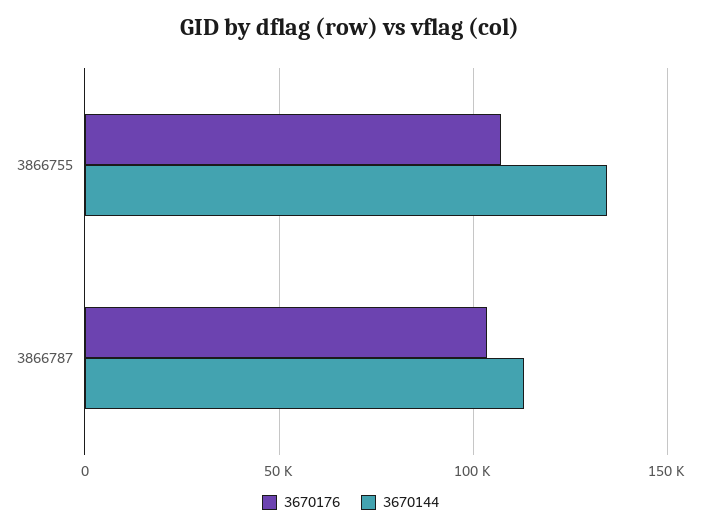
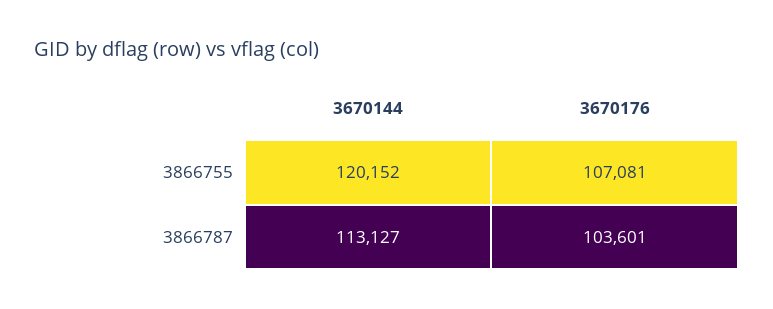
3670144, 3866755: 135000 -> 120152

